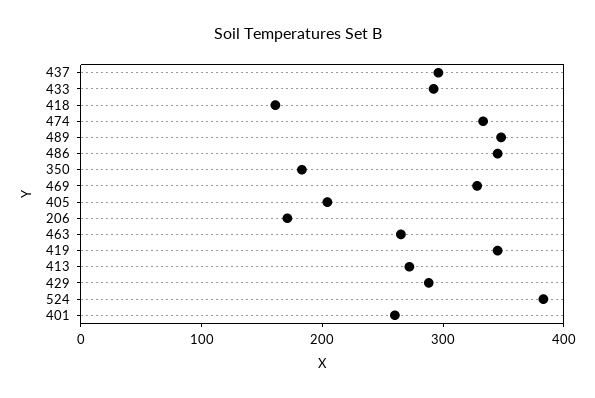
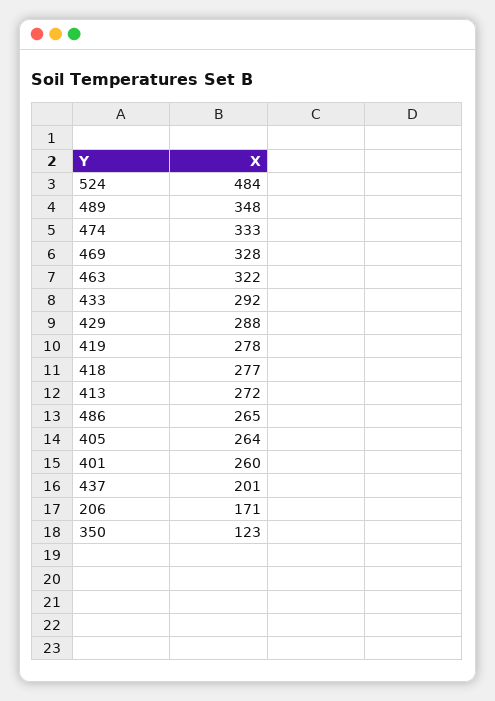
437: 300 -> 201
418: 160 -> 277
486: 340 -> 265
350: 180 -> 123
405: 200 -> 264
463: 260 -> 322
419: 340 -> 278
524: 380 -> 484

